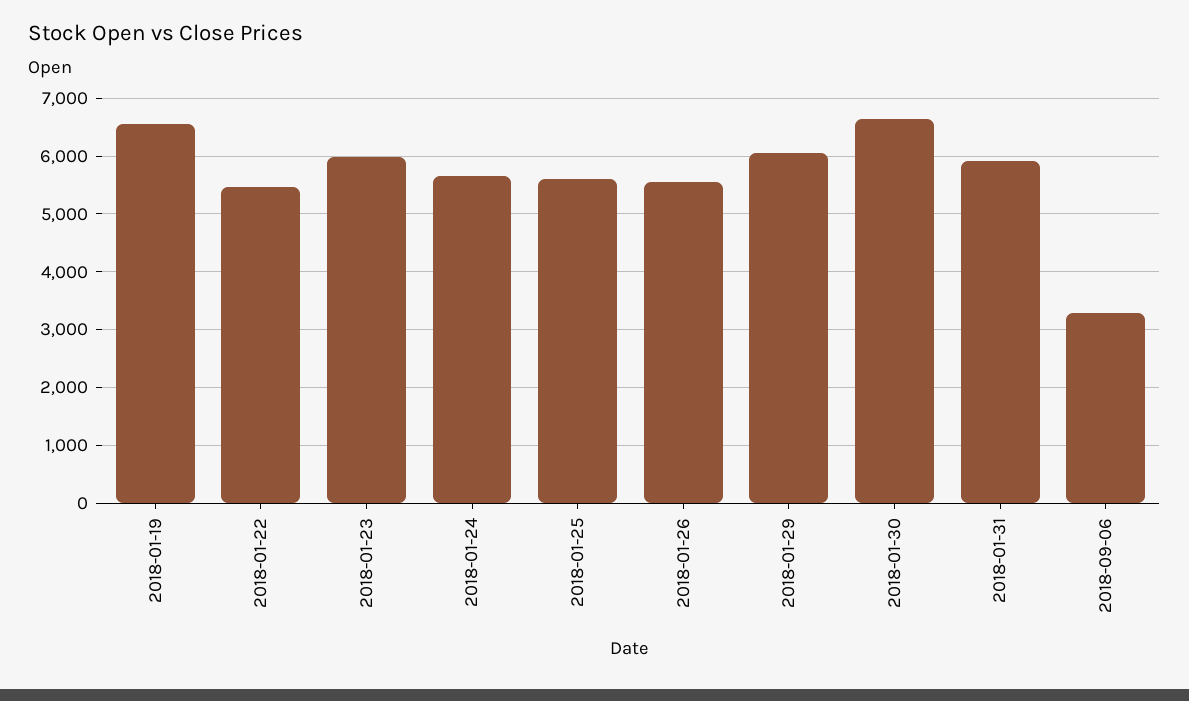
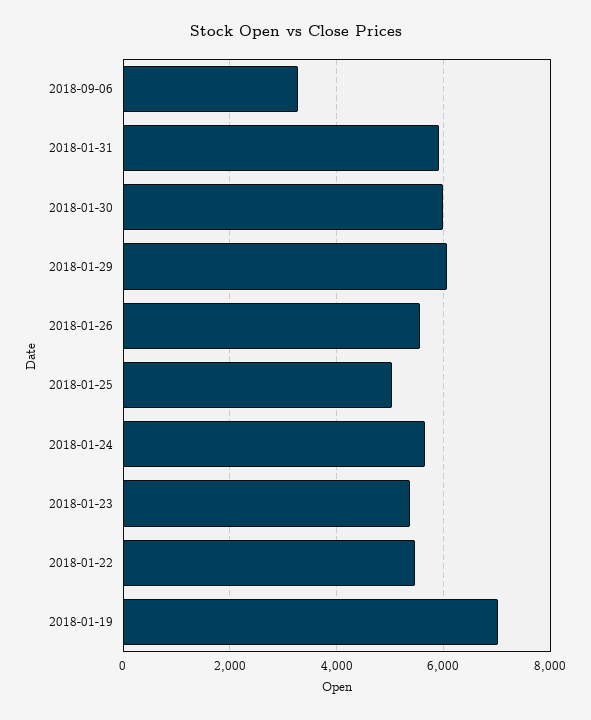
2018-01-19: 6600 -> 7000
2018-01-23: 6000 -> 5400
2018-01-25: 5600 -> 5000
2018-01-30: 6600 -> 6000

